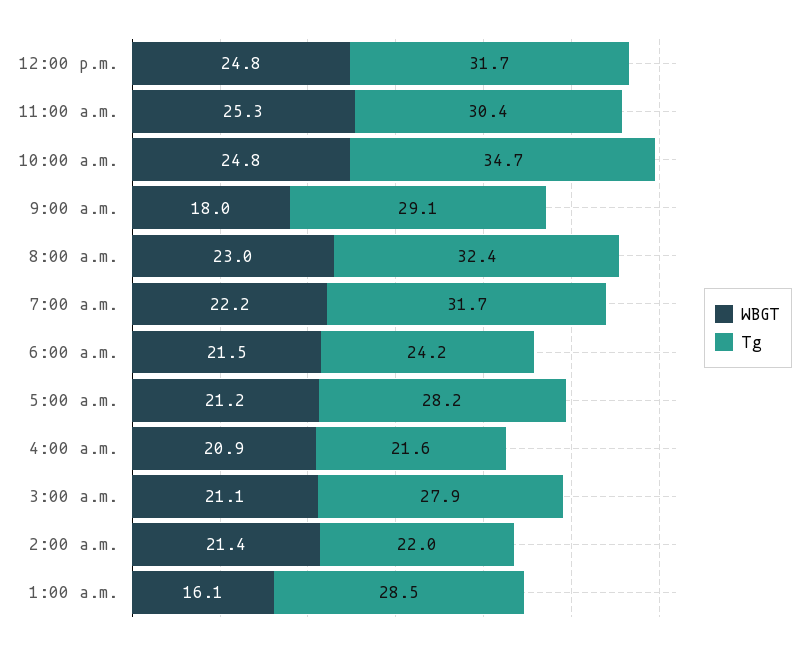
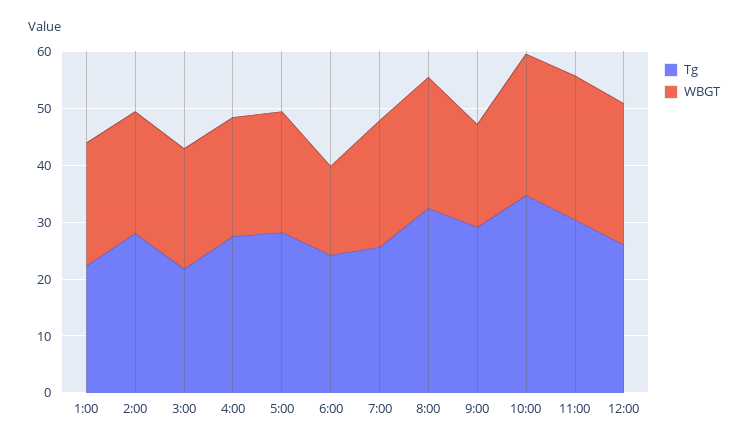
Tg, 12:00 p.m.: 31.7 -> 26
Tg, 7:00 a.m.: 31.7 -> 26
WBGT, 6:00 a.m.: 21.5 -> 16
Tg, 4:00 a.m.: 21.6 -> 28
Tg, 3:00 a.m.: 27.9 -> 22
Tg, 2:00 a.m.: 22 -> 28
WBGT, 1:00 a.m.: 16.1 -> 22
Tg, 1:00 a.m.: 28.5 -> 22

